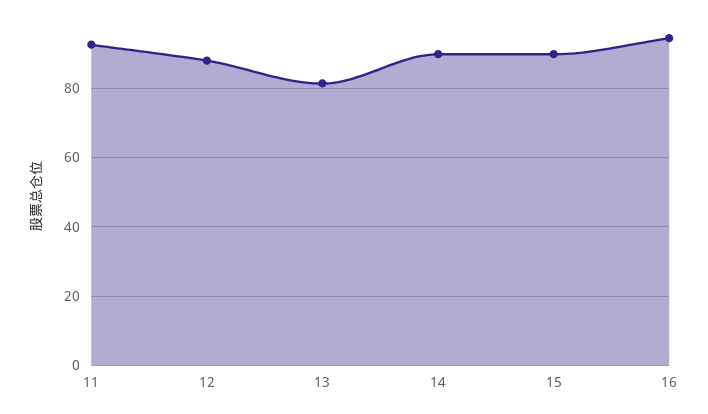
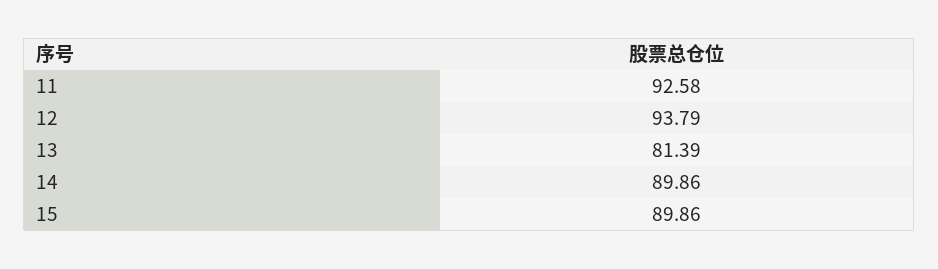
12: 88 -> 93.79
16: 94 -> none

